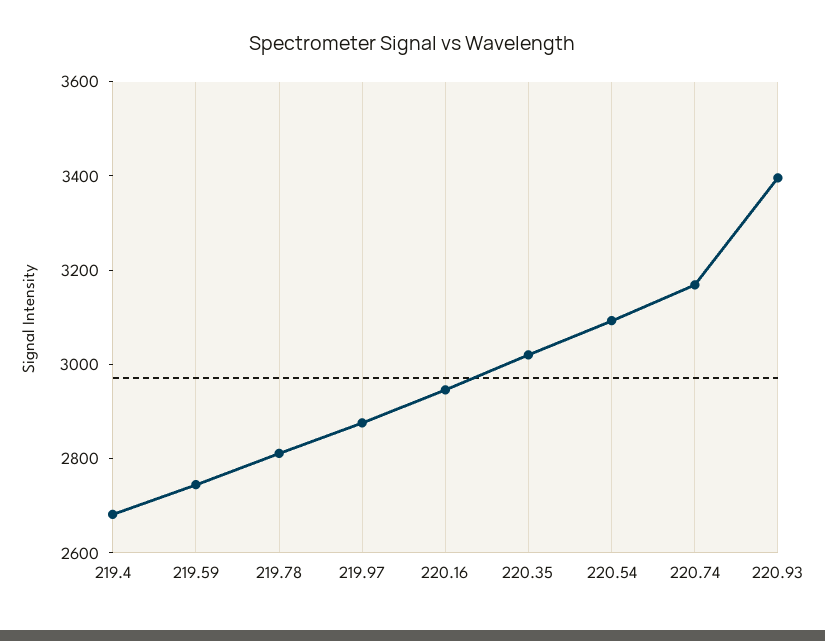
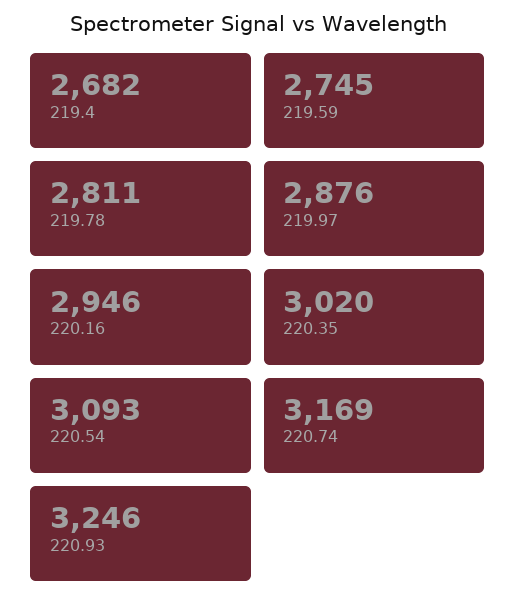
220.93: 3400 -> 3246

